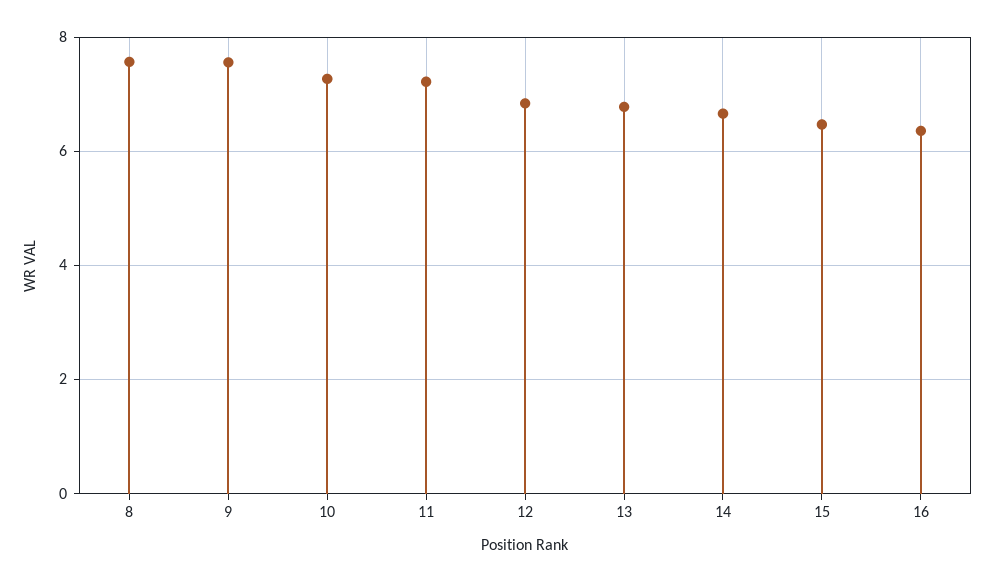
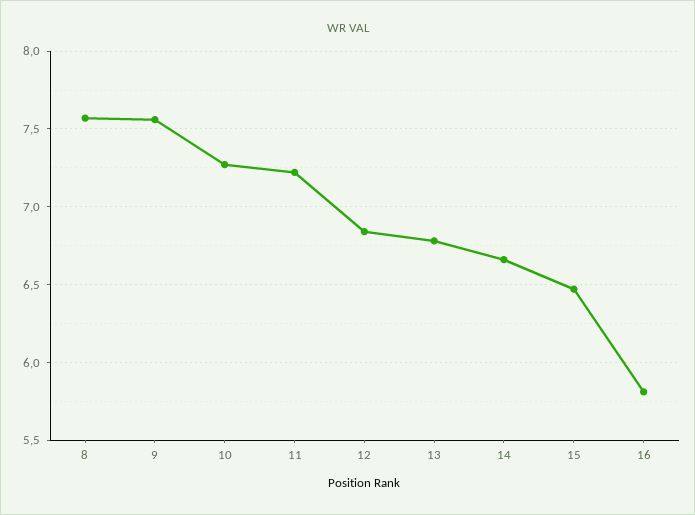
16: 6.4 -> 5.8

